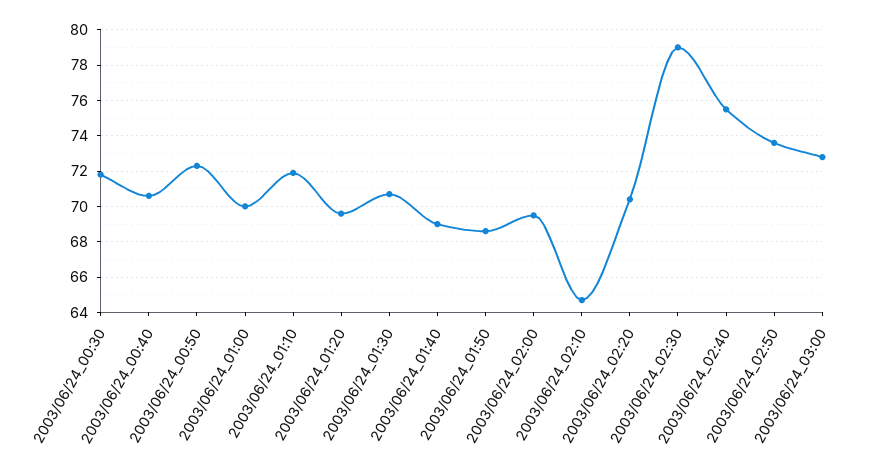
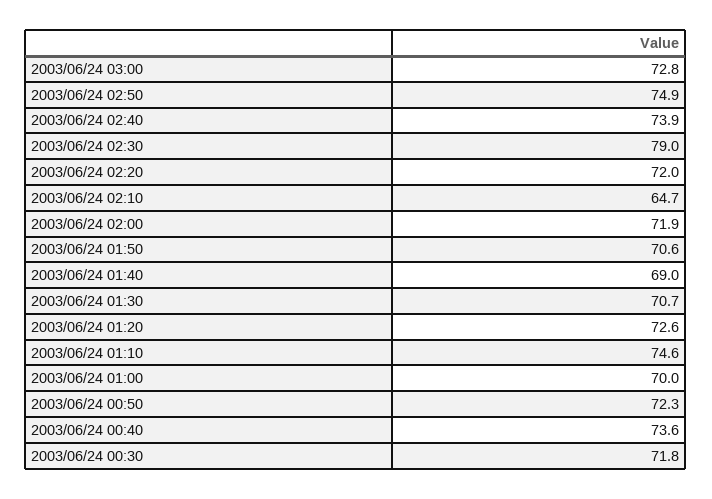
2003/06/24_00:40: 70.5 -> 73.6
2003/06/24_01:10: 72 -> 74.6
2003/06/24_01:20: 69.5 -> 72.6
2003/06/24_01:50: 68.5 -> 70.6
2003/06/24_02:00: 69.5 -> 71.9
2003/06/24_02:20: 70.5 -> 72
2003/06/24_02:40: 75.5 -> 73.9
2003/06/24_02:50: 73.5 -> 74.9

